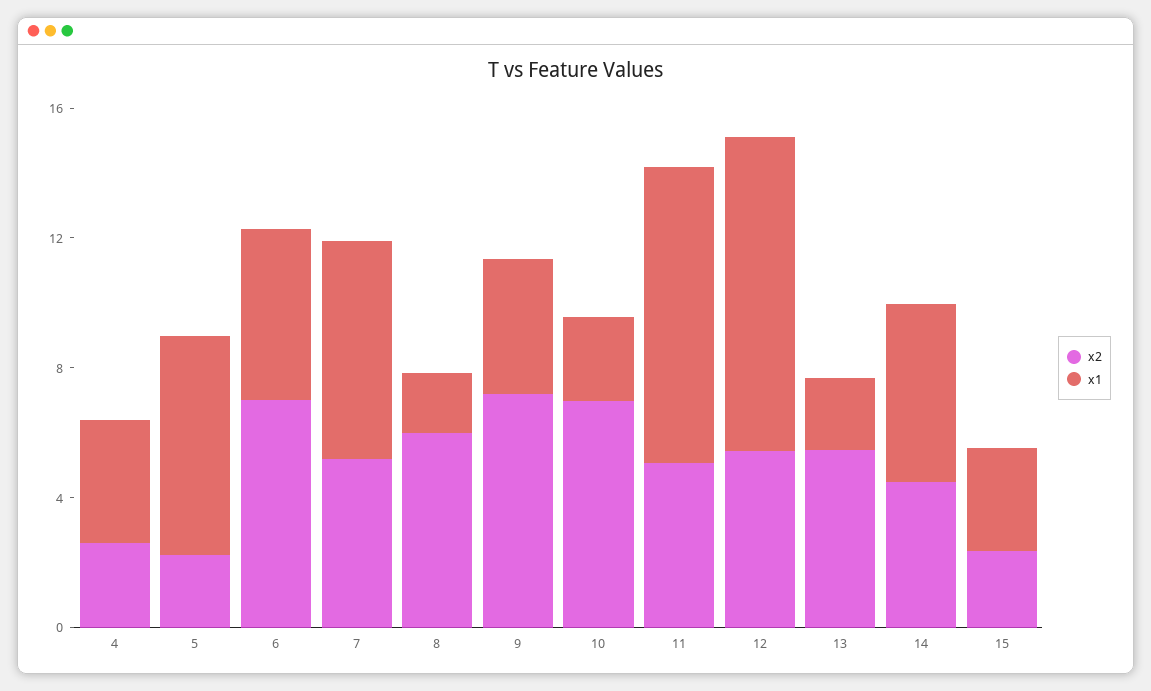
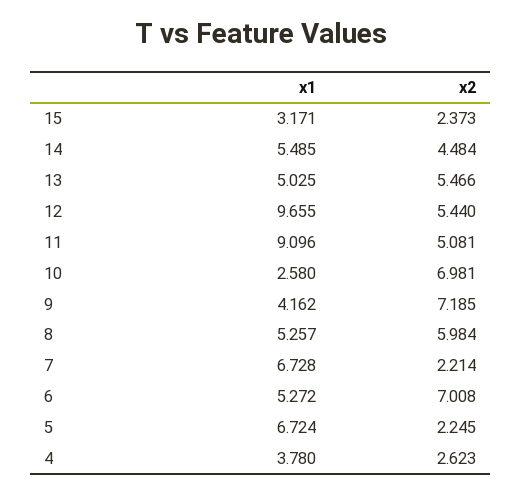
x2, 7: 5 -> 2.214
x1, 8: 2 -> 5.257
x1, 13: 2 -> 5.025

